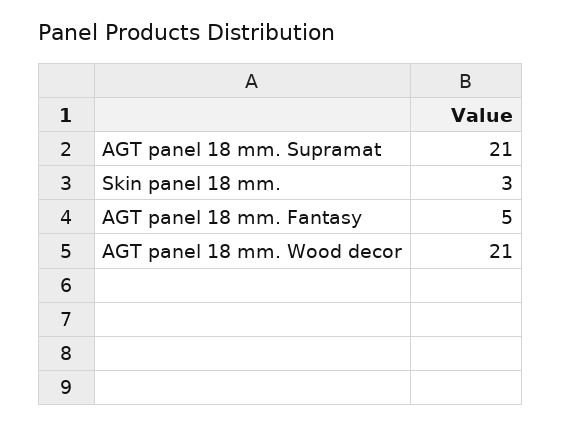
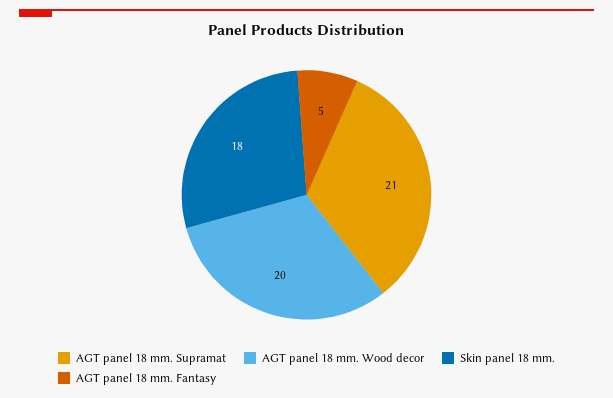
Skin panel 18 mm.: 3 -> 18
AGT panel 18 mm. Wood decor: 21 -> 20

